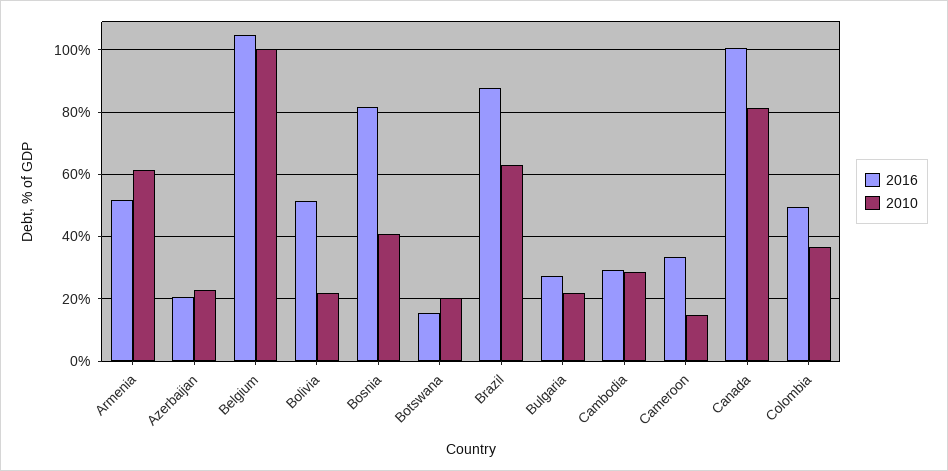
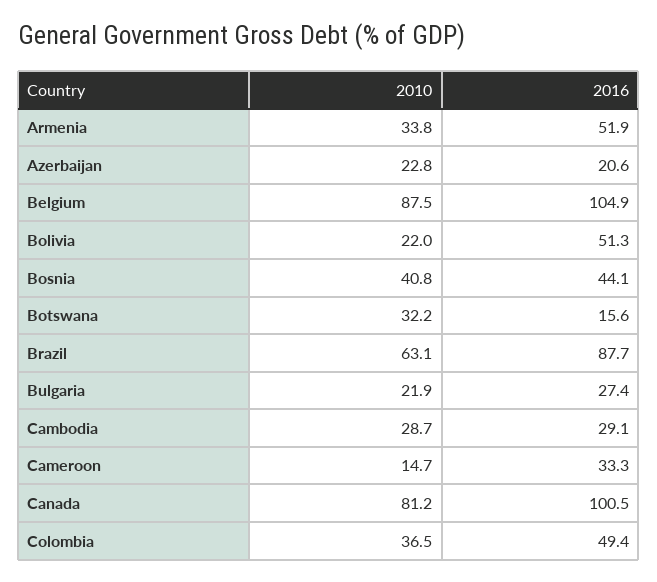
2010, Armenia: 62 -> 33.8
2010, Belgium: 100 -> 87.5
2016, Bosnia: 82 -> 44.1
2010, Botswana: 20 -> 32.2

